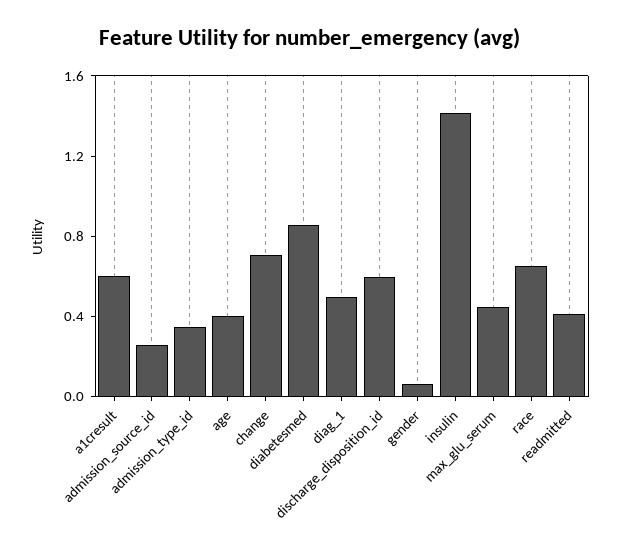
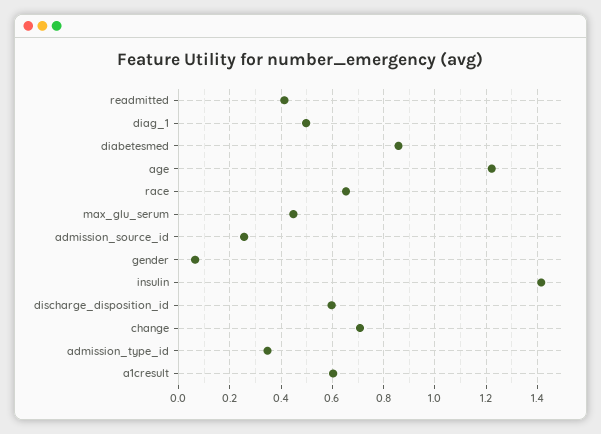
age: 0.4 -> 1.225

